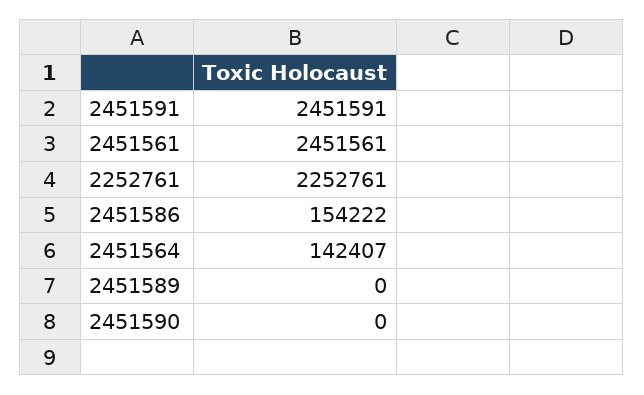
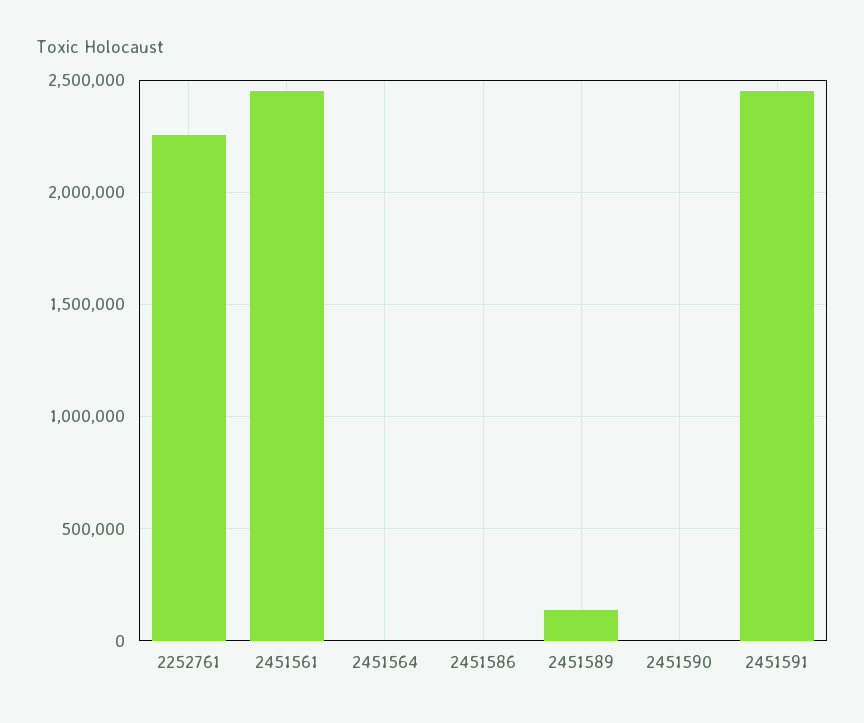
2451586: 154222 -> 0
2451564: 142407 -> 0
2451589: 0 -> 150000

